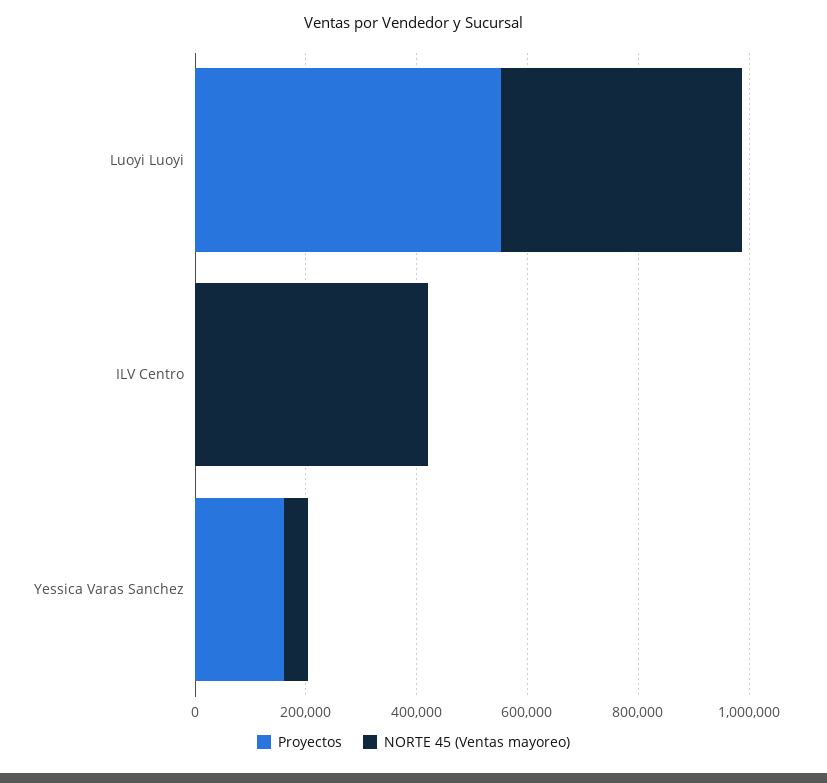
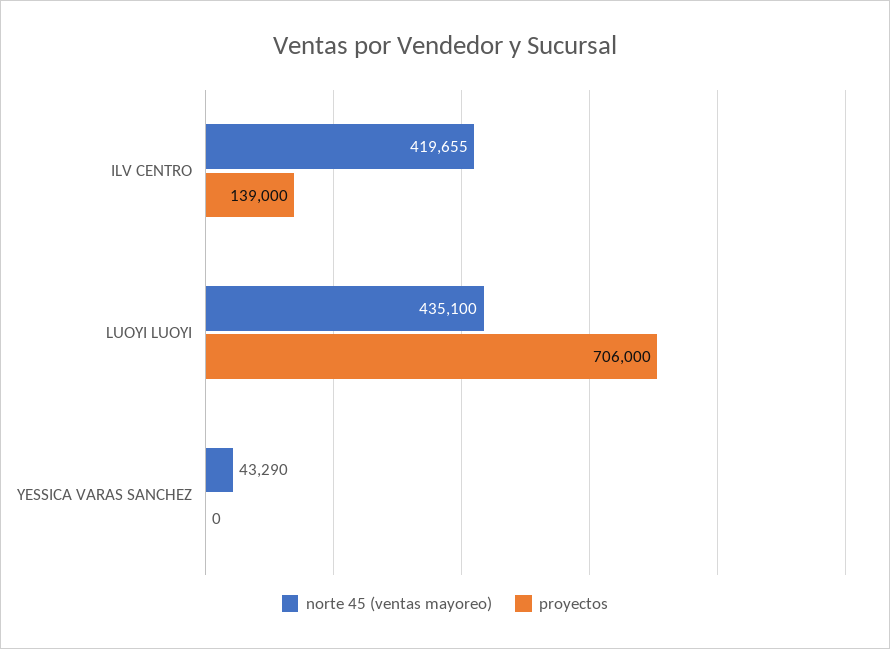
Proyectos, Luoyi Luoyi: 550000 -> 706000
Proyectos, ILV Centro: 0 -> 139000
Proyectos, Yessica Varas Sanchez: 150000 -> 0

